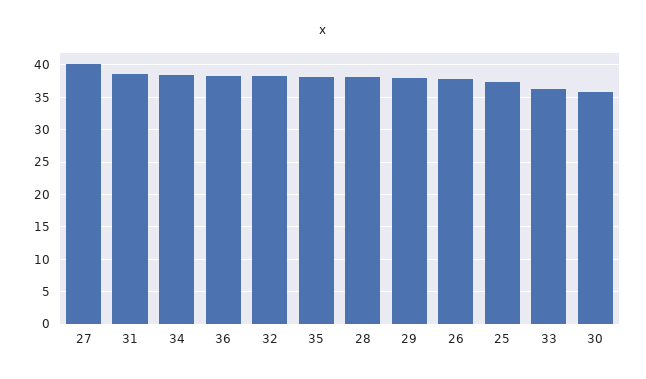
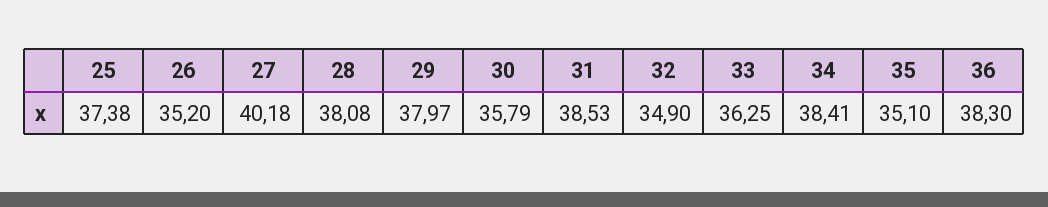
32: 38 -> 34.9
35: 38 -> 35.1
26: 38 -> 35.2

